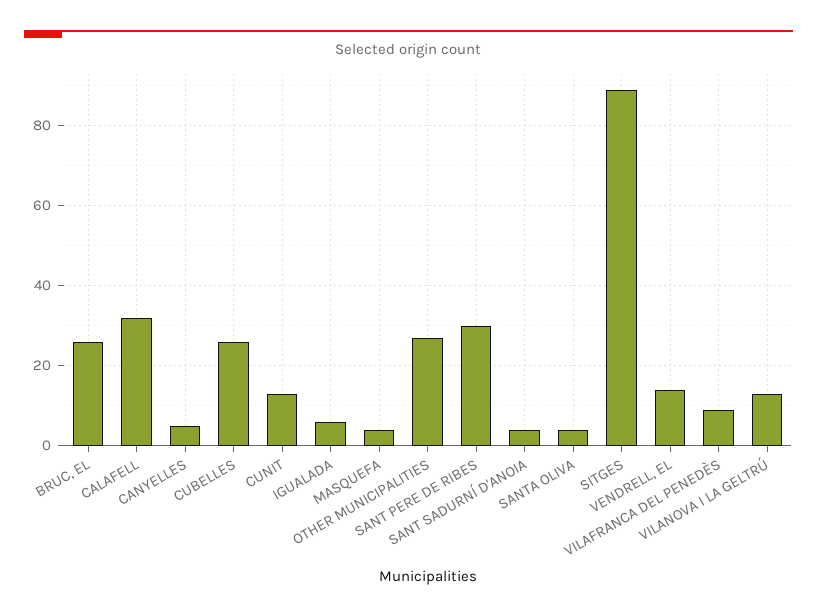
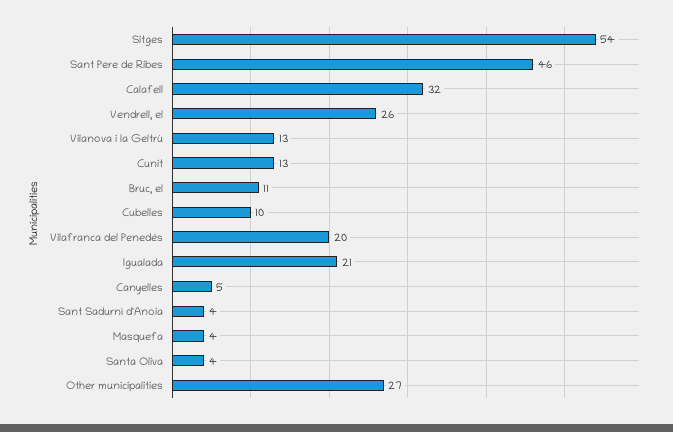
BRUC, EL: 25 -> 11
CUBELLES: 25 -> 10
IGUALADA: 5 -> 21
SANT PERE DE RIBES: 30 -> 46
SITGES: 90 -> 54
VENDRELL, EL: 15 -> 26
VILAFRANCA DEL PENEDÈS: 10 -> 20

